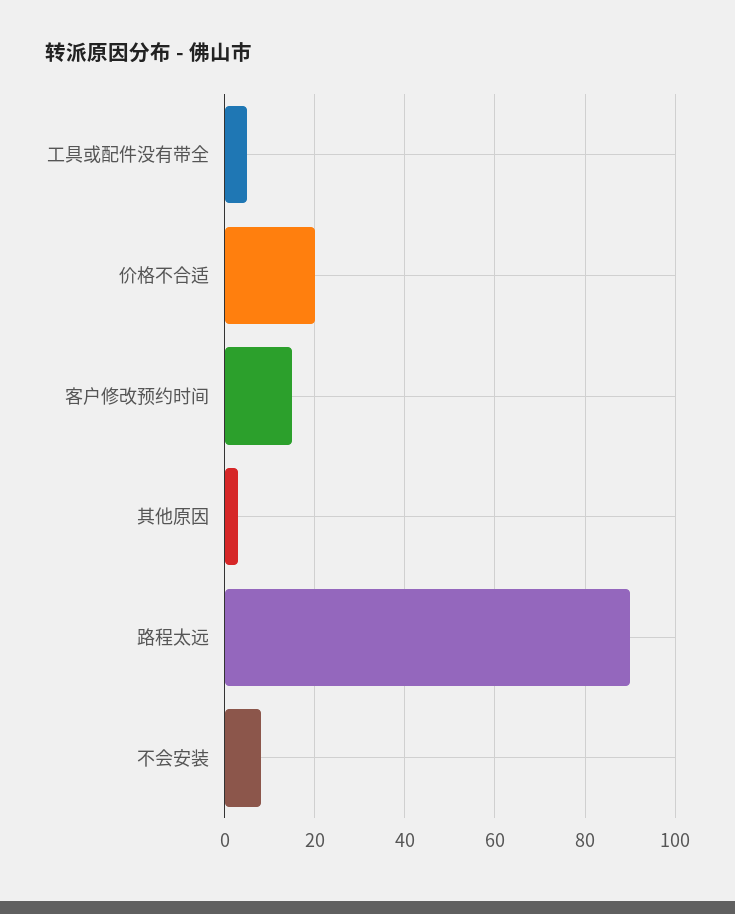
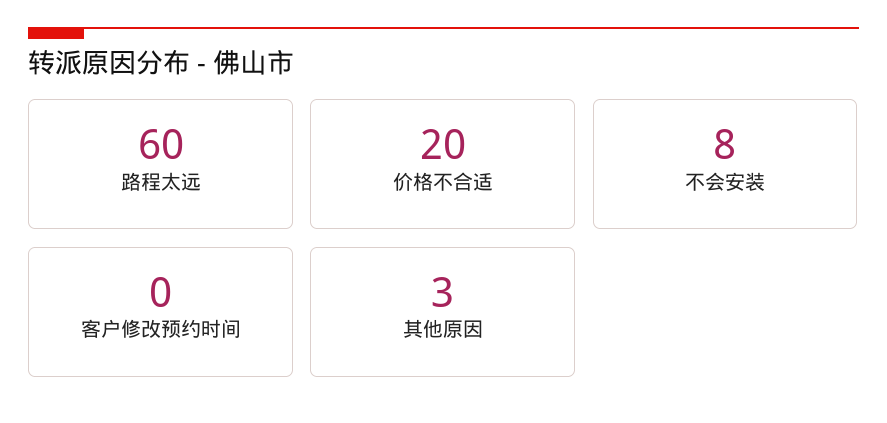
工具或配件没有带全: 5 -> none
客户修改预约时间: 15 -> 0
路程太远: 90 -> 60

